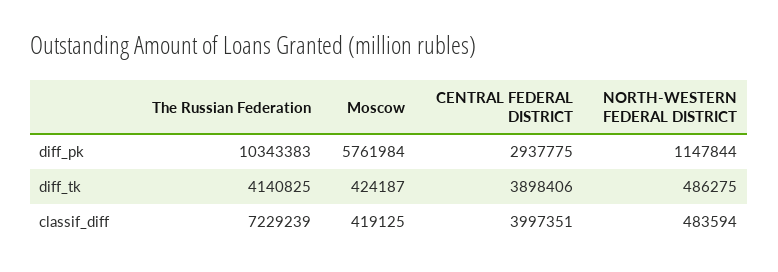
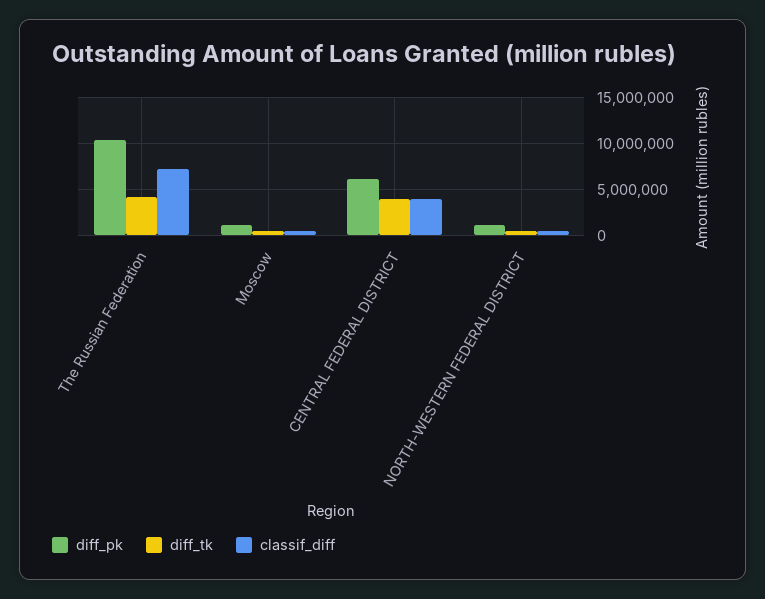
diff_pk, Moscow: 5761984 -> 1000000
diff_pk, CENTRAL FEDERAL DISTRICT: 2937775 -> 6000000

